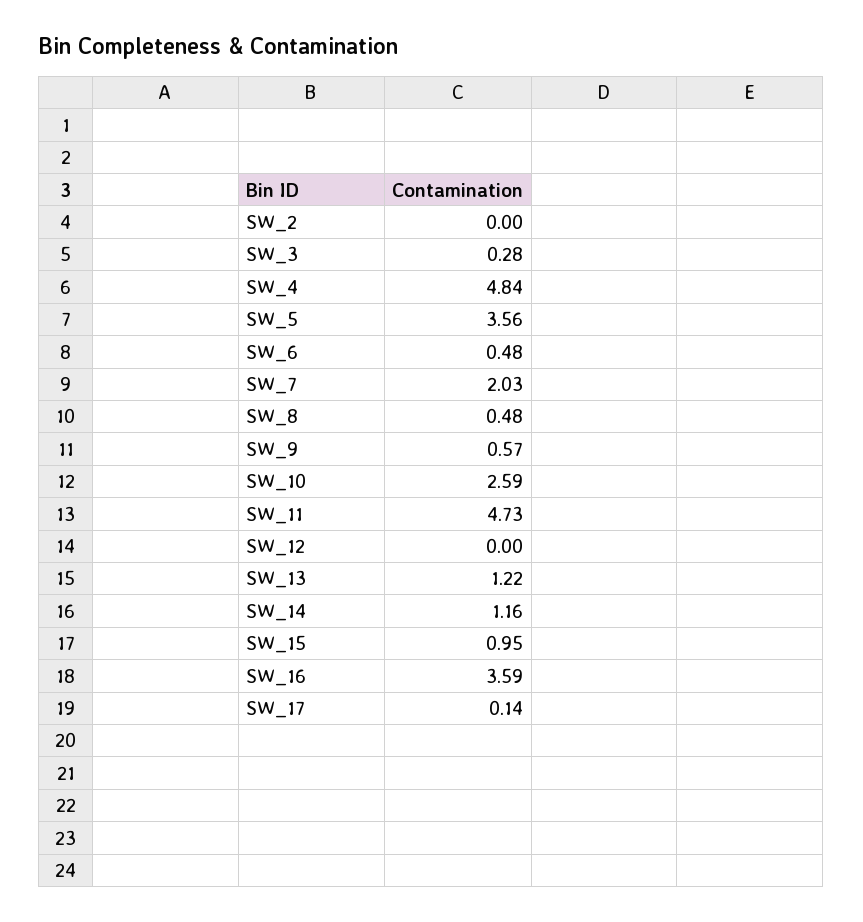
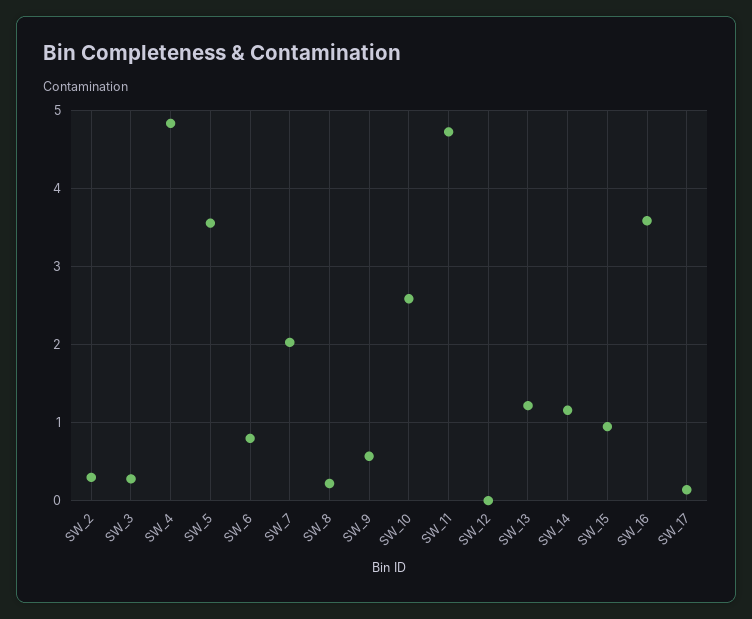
SW_2: 0 -> 0.3
SW_6: 0.48 -> 0.8
SW_8: 0.48 -> 0.2

